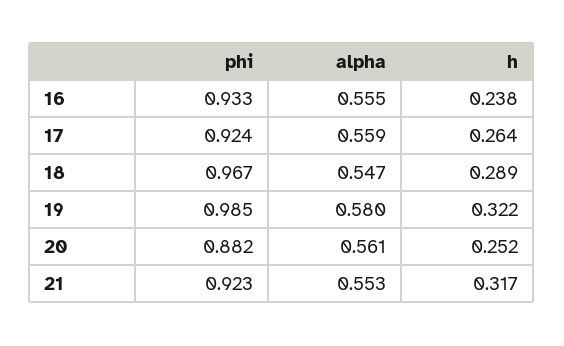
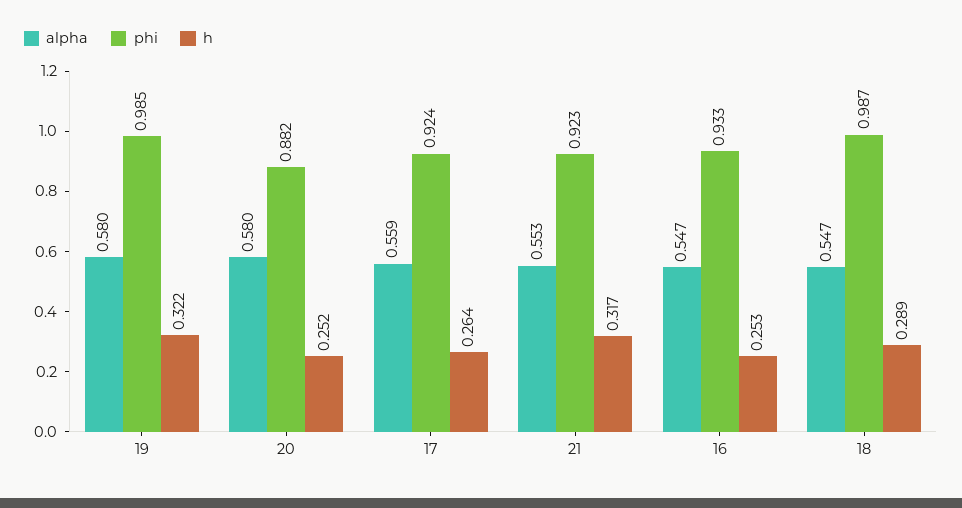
alpha, 16: 0.555 -> 0.547
h, 16: 0.238 -> 0.253
phi, 18: 0.967 -> 0.987
alpha, 20: 0.561 -> 0.58

